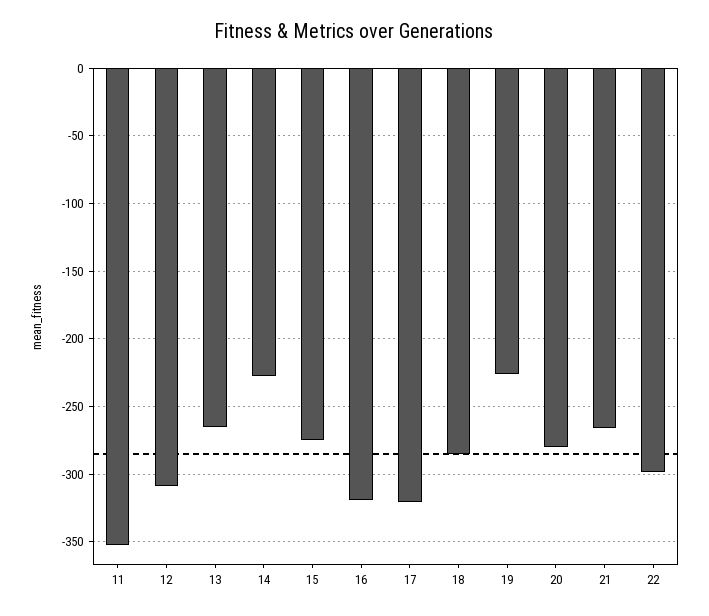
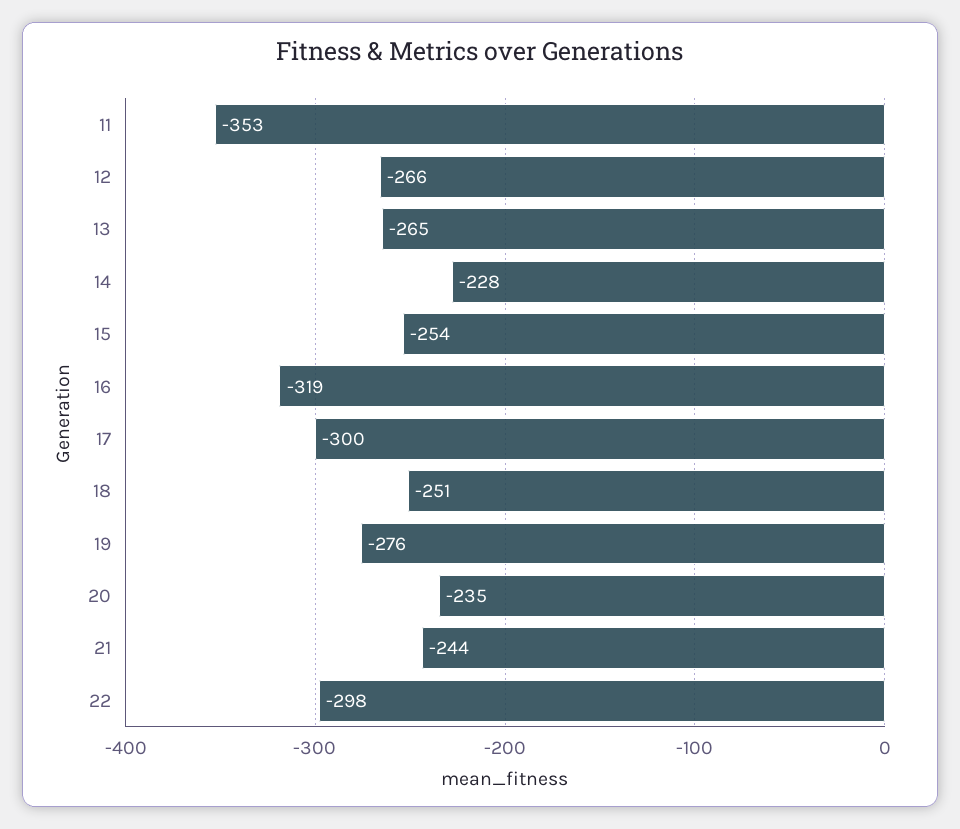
12: -310 -> -266
15: -275 -> -254
17: -320 -> -300
18: -285 -> -251
19: -225 -> -276
20: -280 -> -235
21: -265 -> -244

